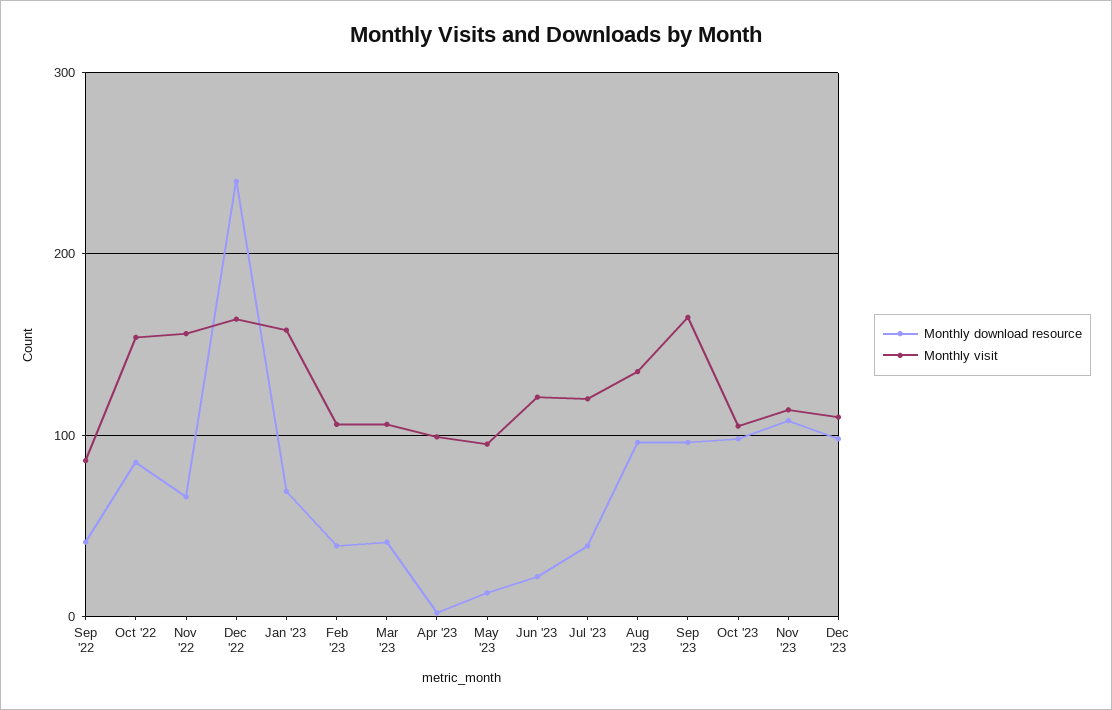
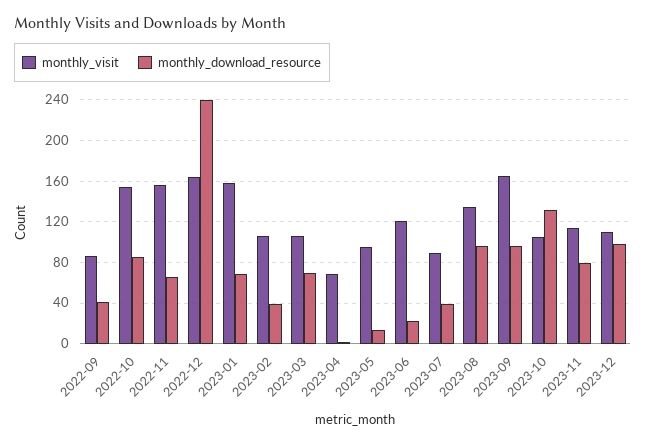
Monthly download resource, Mar '23: 40 -> 70
Monthly visit, Apr '23: 100 -> 70
Monthly visit, Jul '23: 120 -> 90
Monthly download resource, Oct '23: 100 -> 130
Monthly download resource, Nov '23: 110 -> 80

